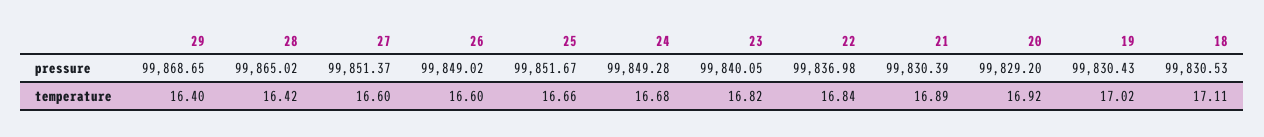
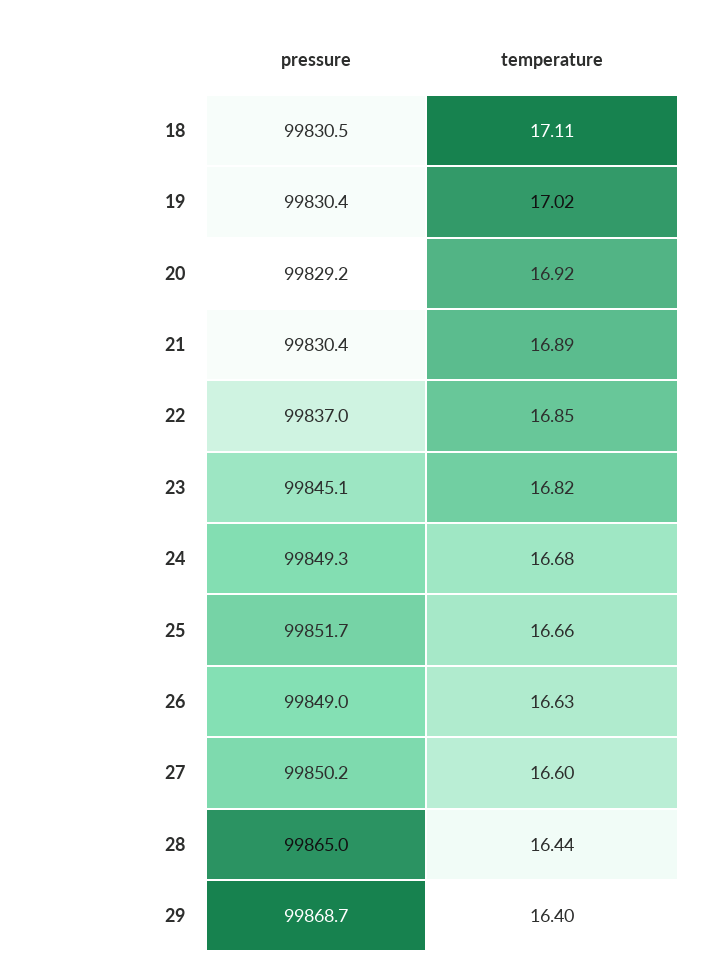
27, pressure: 99851.37 -> 99850.2
23, pressure: 99840.05 -> 99845.1
28, temperature: 16.42 -> 16.44
26, temperature: 16.6 -> 16.63
22, temperature: 16.84 -> 16.85

